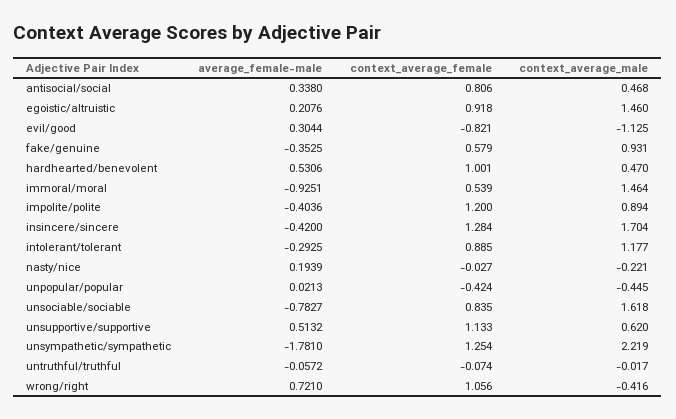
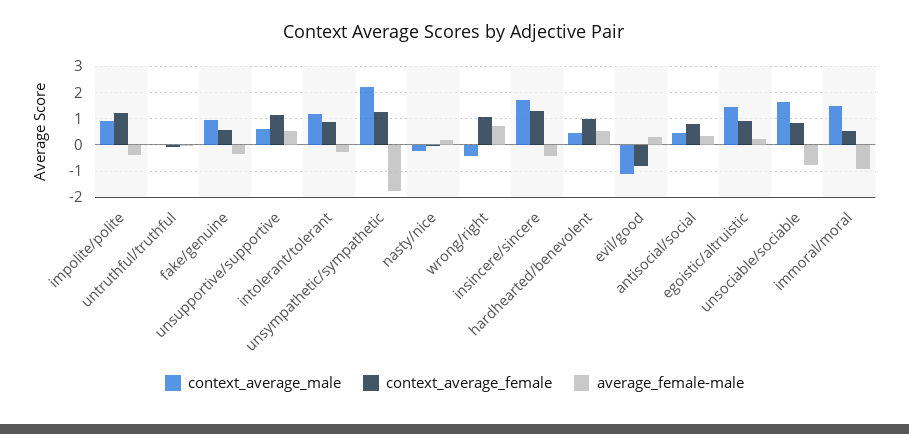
average_female-male, unpopular/popular: 0.0213 -> none
context_average_female, unpopular/popular: -0.424 -> none
context_average_male, unpopular/popular: -0.445 -> none

